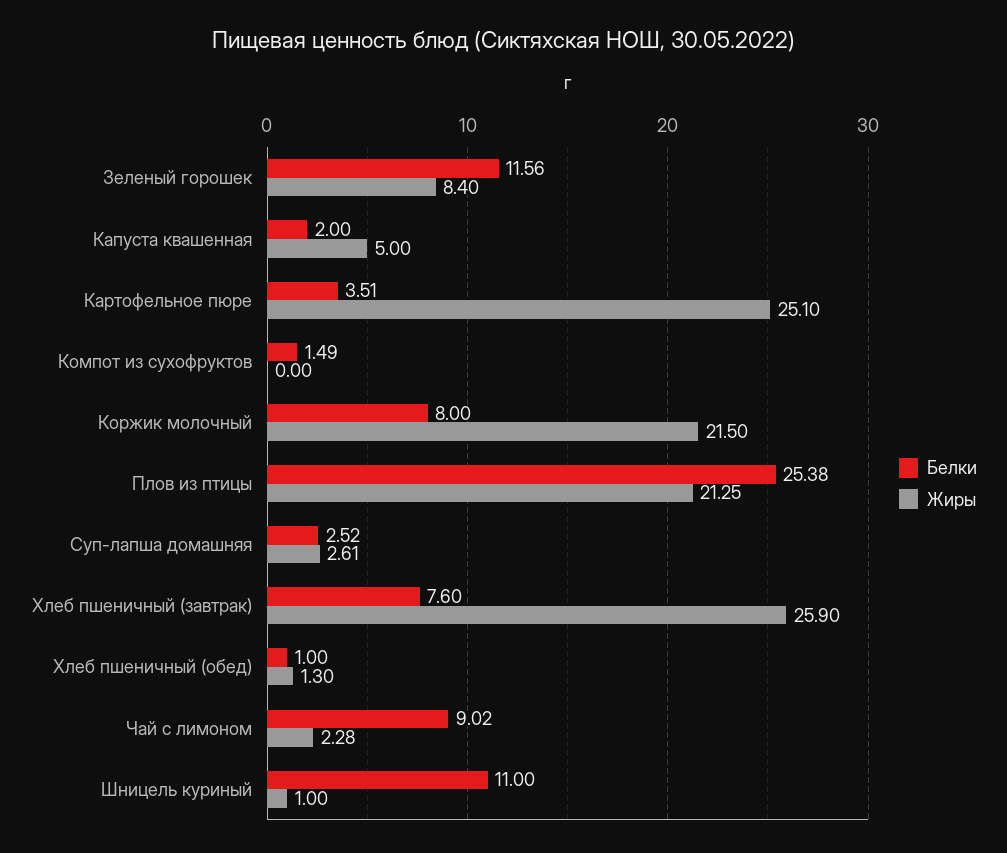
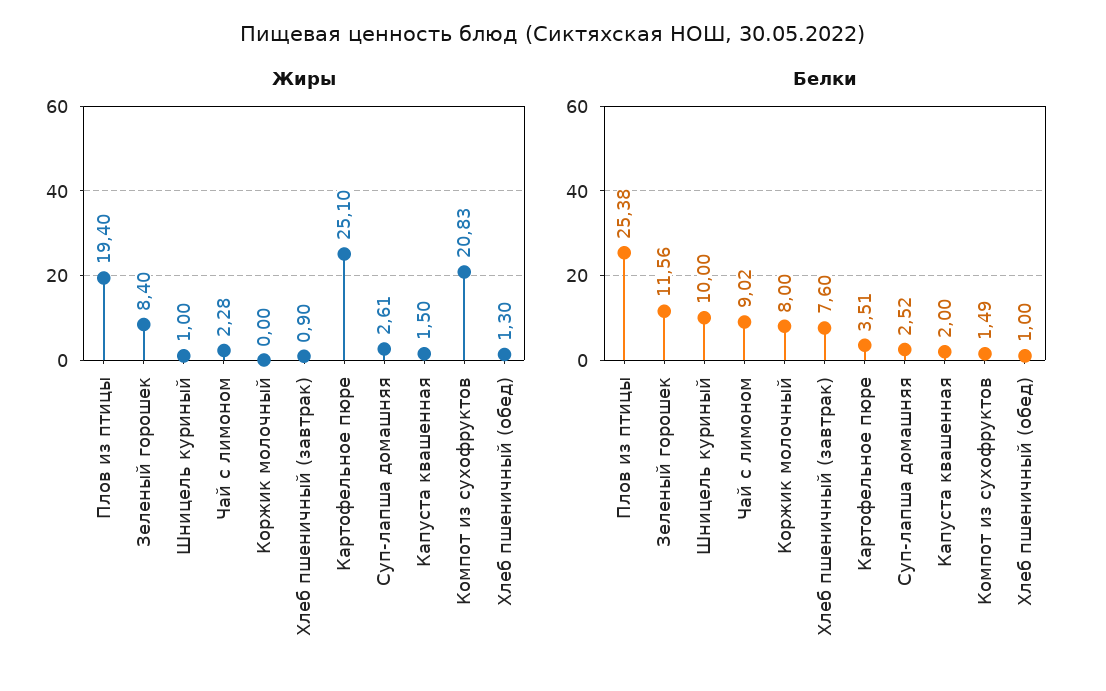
Жиры, Капуста квашенная: 5 -> 1.5
Жиры, Компот из сухофруктов: 0 -> 20.83
Жиры, Коржик молочный: 21.5 -> 0
Жиры, Плов из птицы: 21.25 -> 19.4
Жиры, Хлеб пшеничный (завтрак): 25.9 -> 0.9
Белки, Шницель куриный: 11 -> 10

